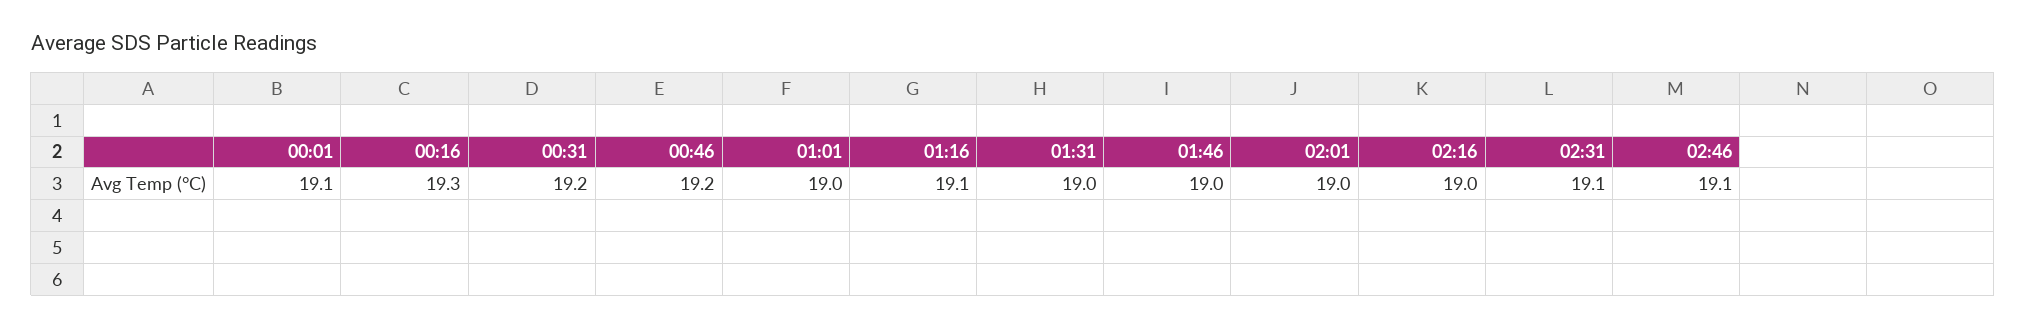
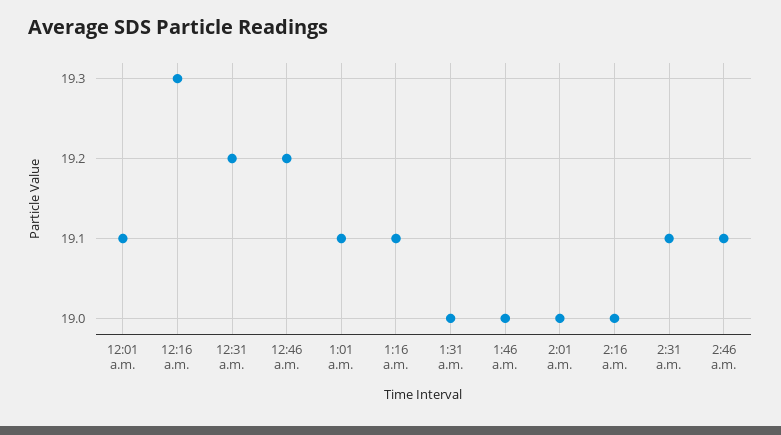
01:01: 19 -> 19.1

